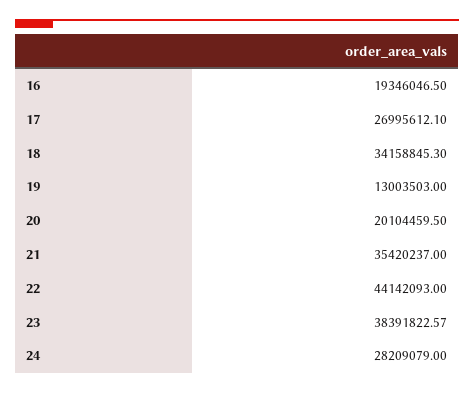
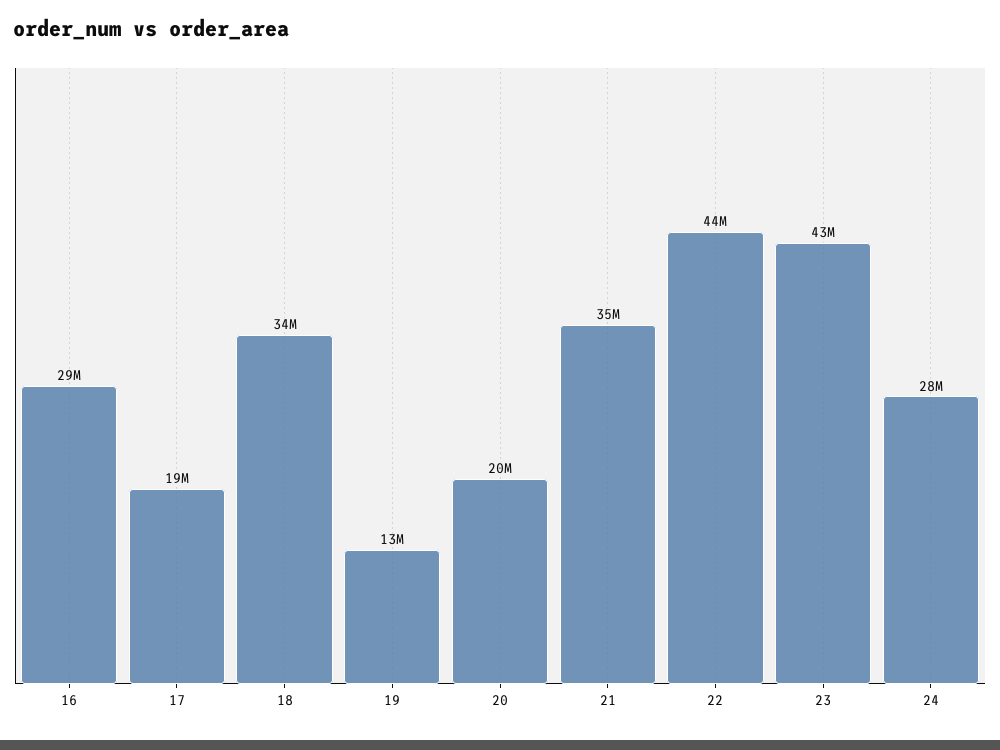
16: 19346046.5 -> 29000000
17: 26995612.1 -> 19000000
23: 38391822.57 -> 43000000

